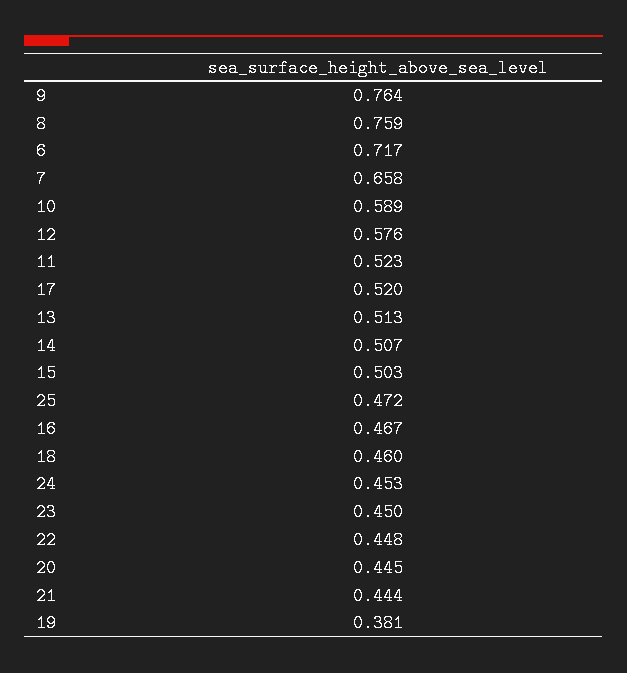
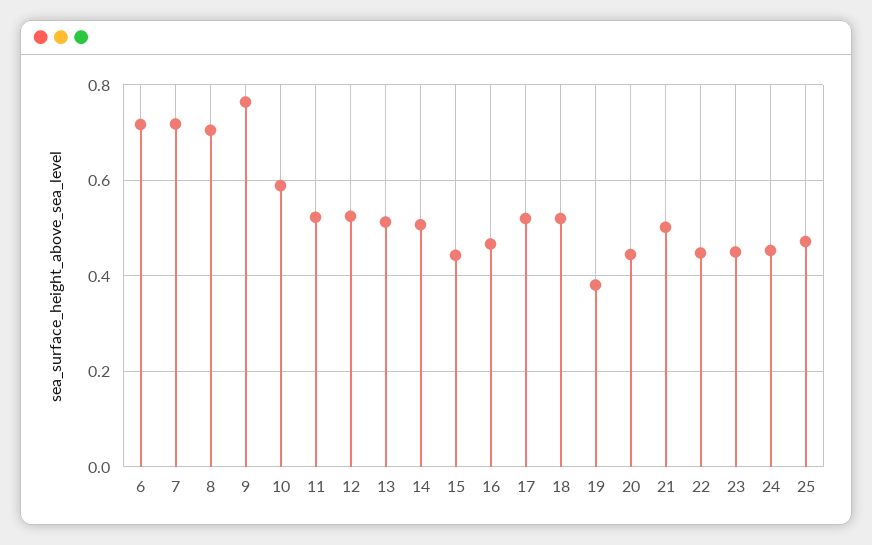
8: 0.759 -> 0.7
7: 0.658 -> 0.72
12: 0.576 -> 0.52
15: 0.503 -> 0.44
18: 0.46 -> 0.52
21: 0.444 -> 0.5

